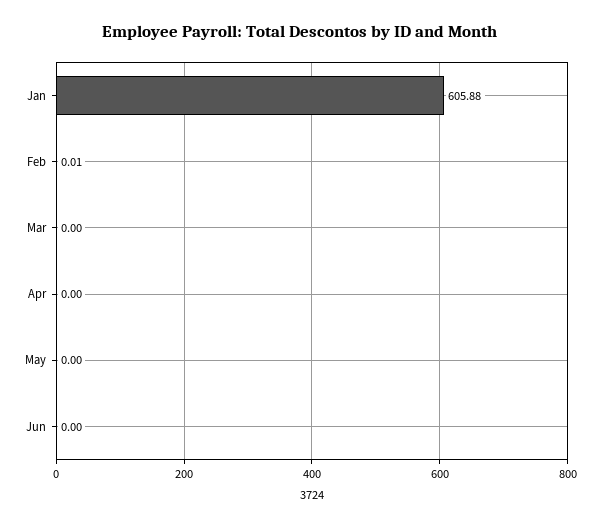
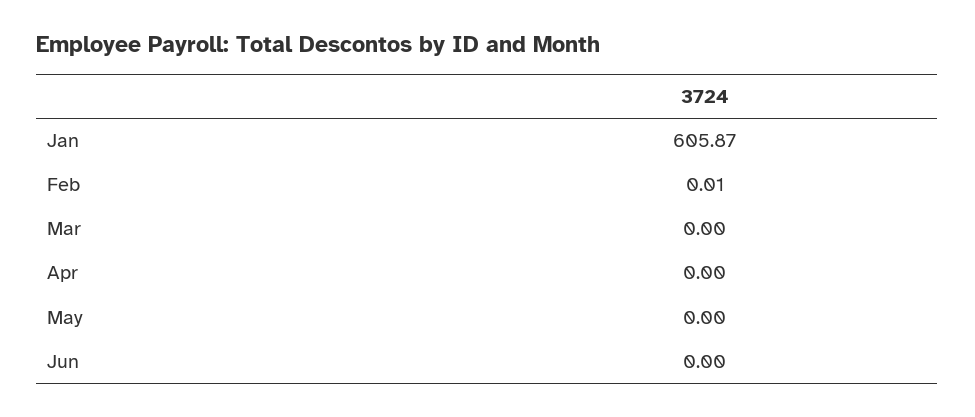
Jan: 605.88 -> 605.87

